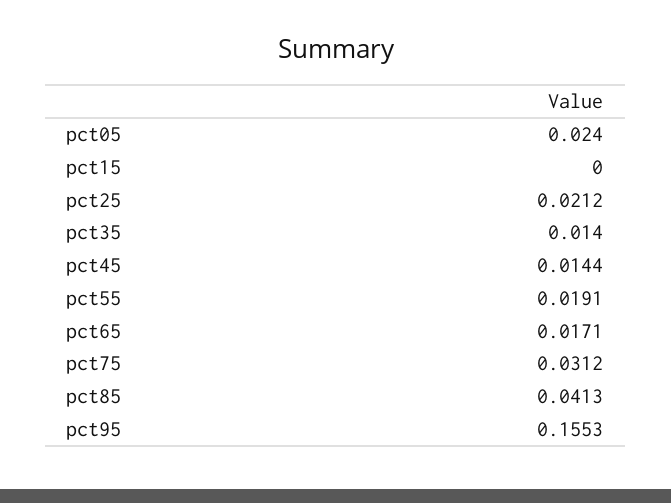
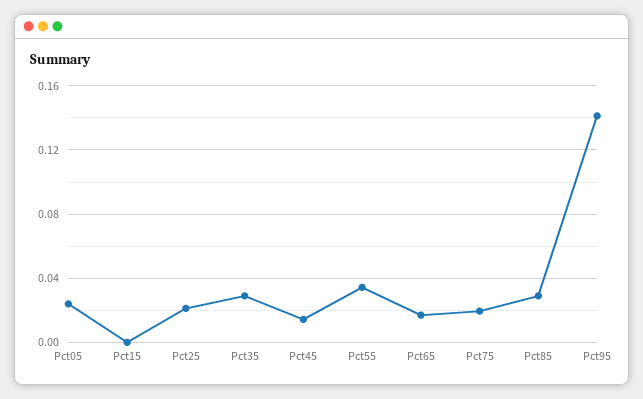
pct35: 0.014 -> 0.03
pct55: 0.0191 -> 0.035
pct75: 0.0312 -> 0.02
pct85: 0.0413 -> 0.03
pct95: 0.1553 -> 0.14

